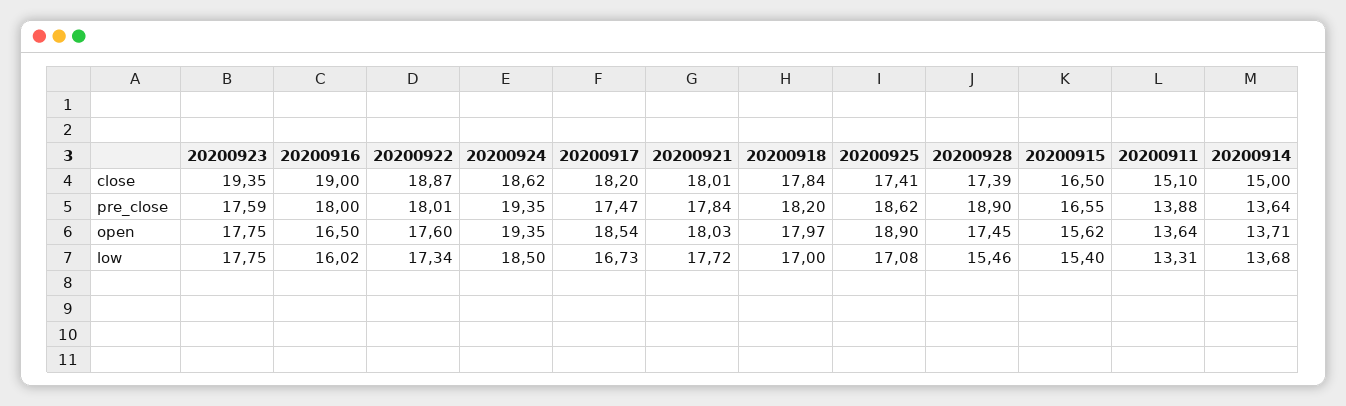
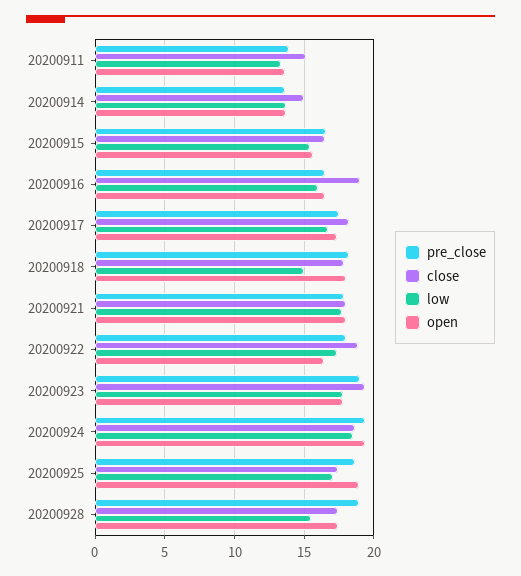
pre_close, 20200923: 17.59 -> 19
pre_close, 20200916: 18 -> 16.5
open, 20200922: 17.6 -> 16.5
open, 20200917: 18.54 -> 17.5
low, 20200918: 17 -> 15

